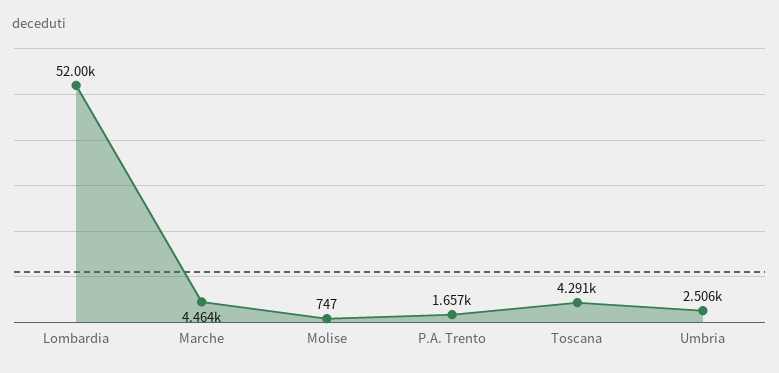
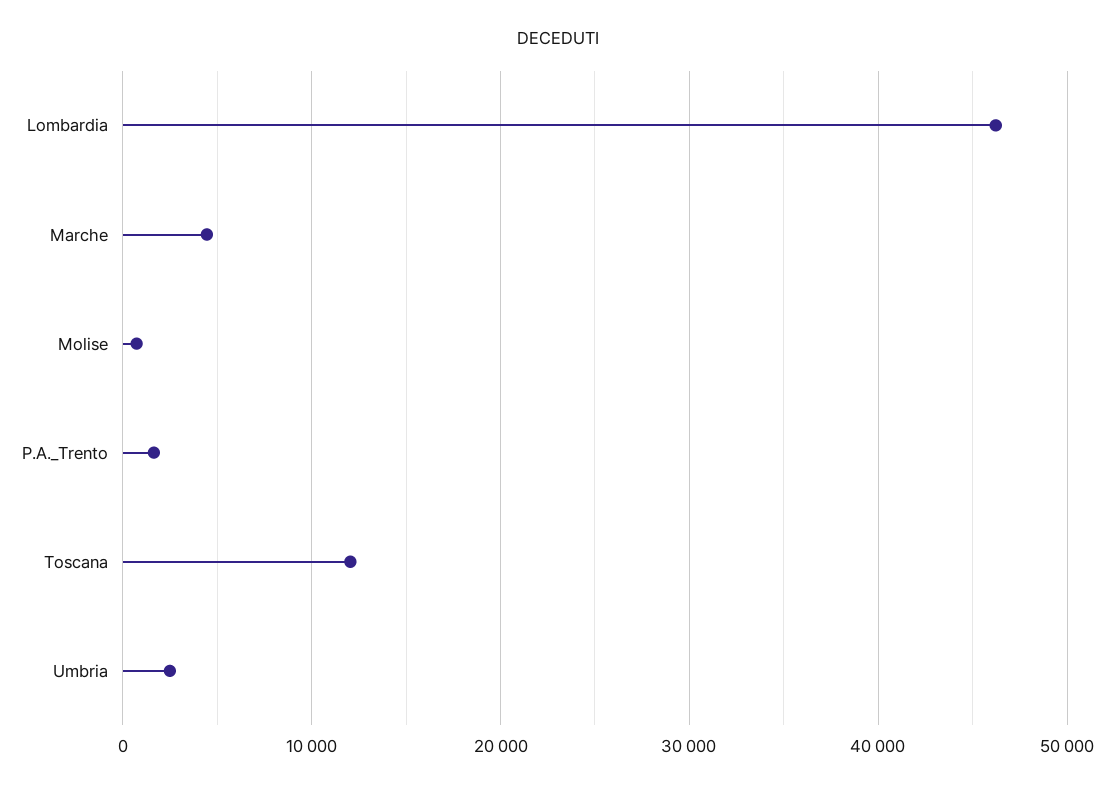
Lombardia: 52000 -> 46000
Toscana: 4291 -> 12000

